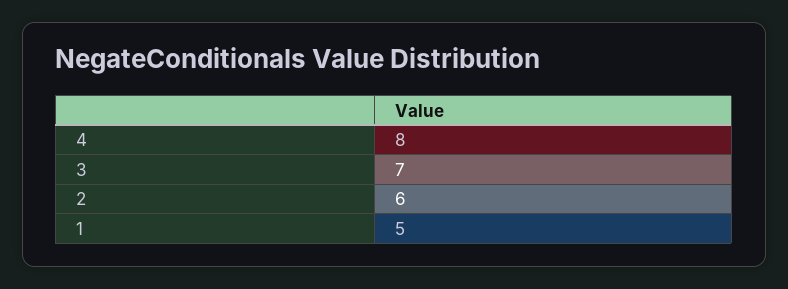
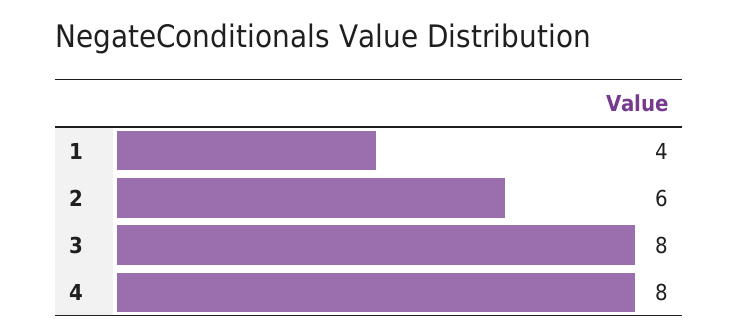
3: 7 -> 8
1: 5 -> 4

